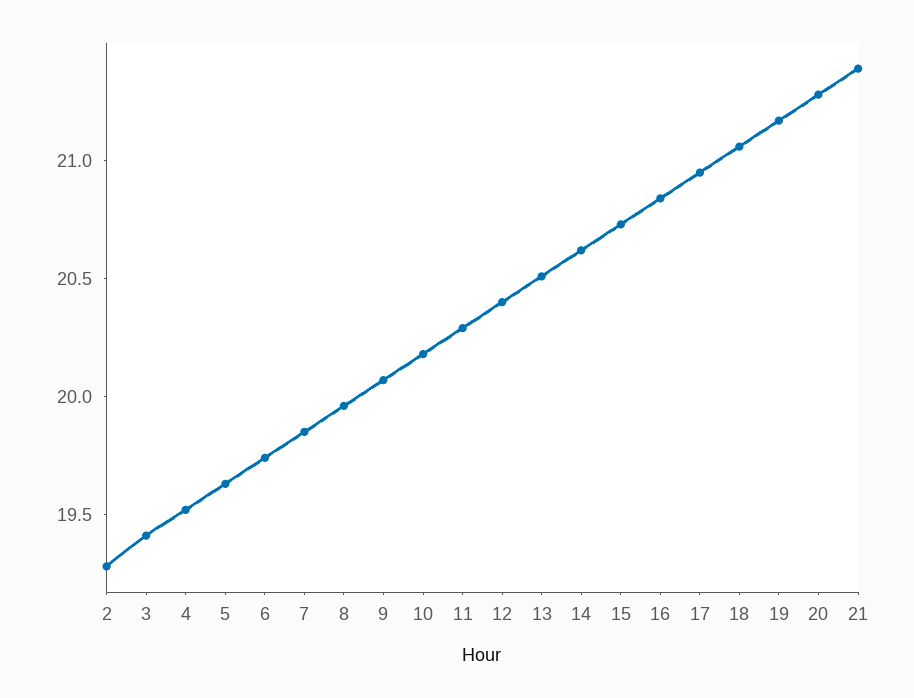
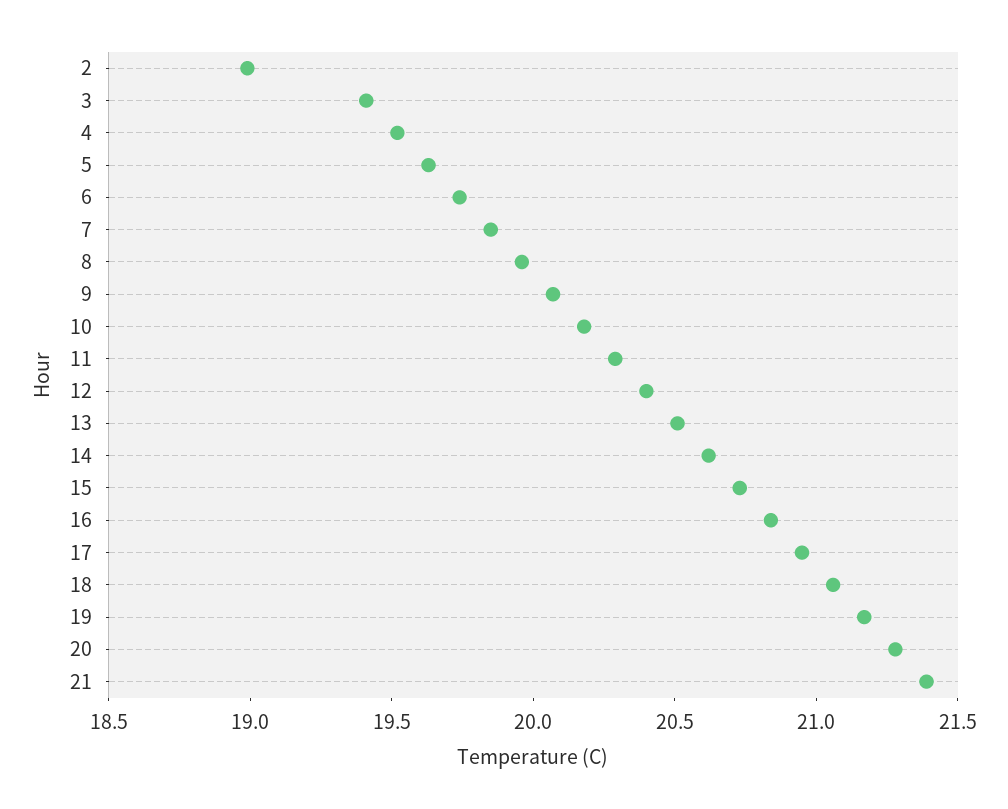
2: 19.3 -> 19

